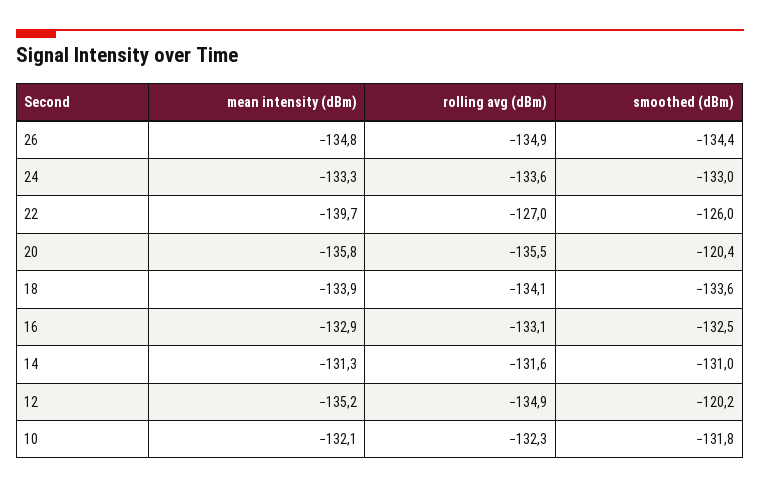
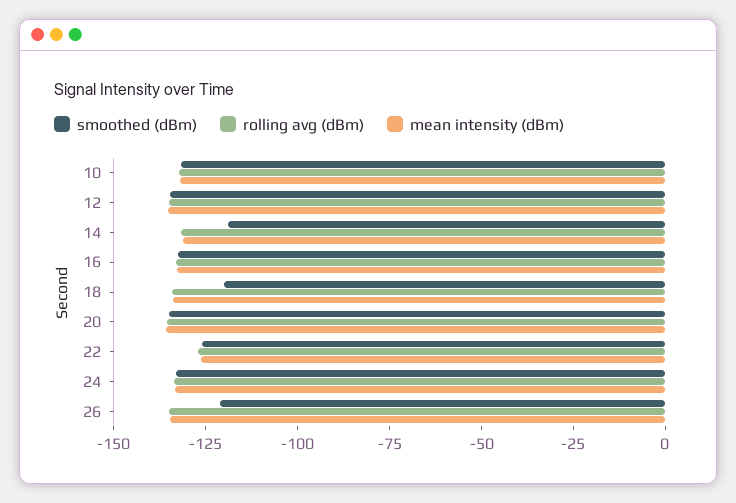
smoothed (dBm), 26: -134.4 -> -120
mean intensity (dBm), 22: -139.7 -> -125
smoothed (dBm), 20: -120.4 -> -135
smoothed (dBm), 18: -133.6 -> -120
smoothed (dBm), 14: -131 -> -120
smoothed (dBm), 12: -120.2 -> -135

